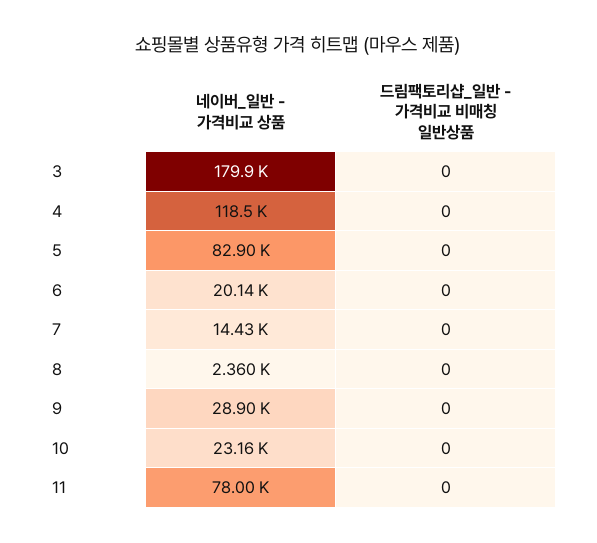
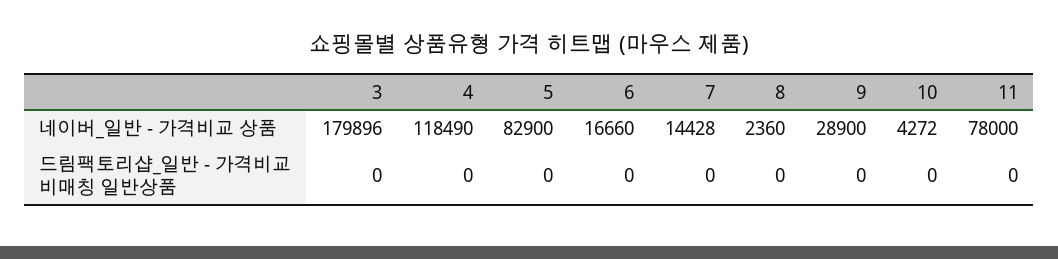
네이버_일반 - 가격비교 상품, 6: 20140 -> 16660
네이버_일반 - 가격비교 상품, 10: 23160 -> 4272

